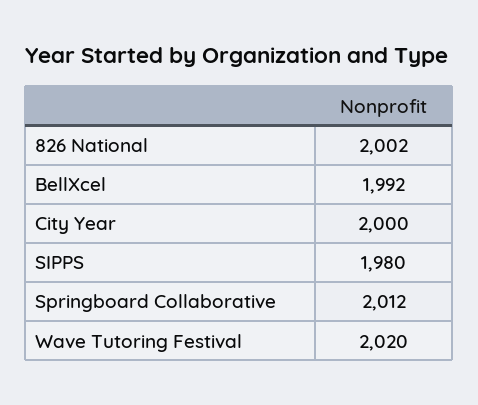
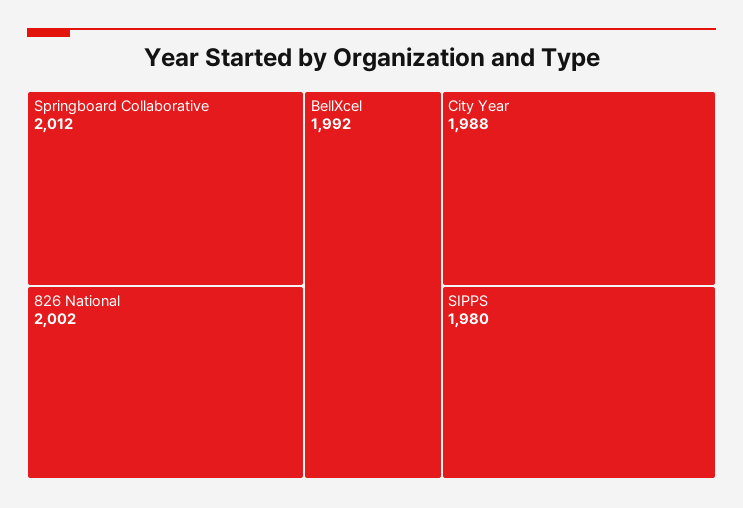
City Year: 2000 -> 1988
Wave Tutoring Festival: 2020 -> none

